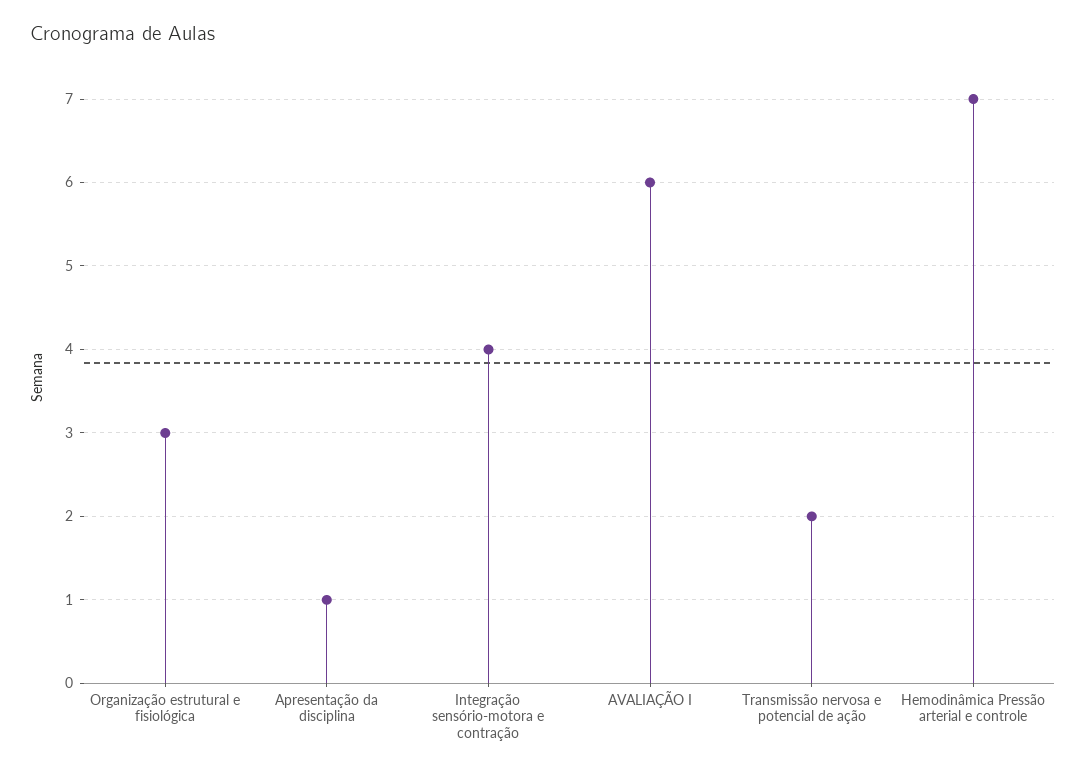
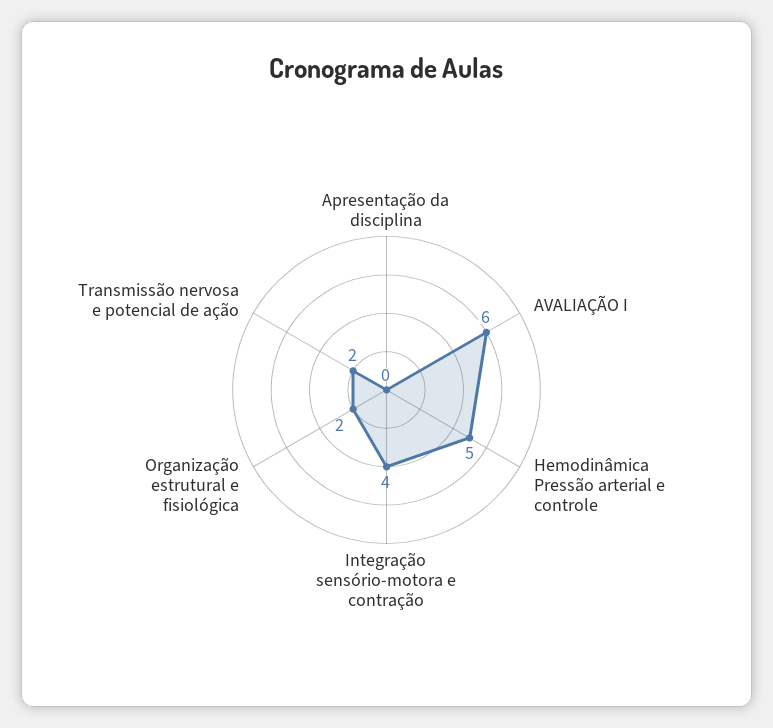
Organização estrutural e fisiológica: 3 -> 2
Apresentação da disciplina: 1 -> 0
Hemodinâmica Pressão arterial e controle: 7 -> 5

